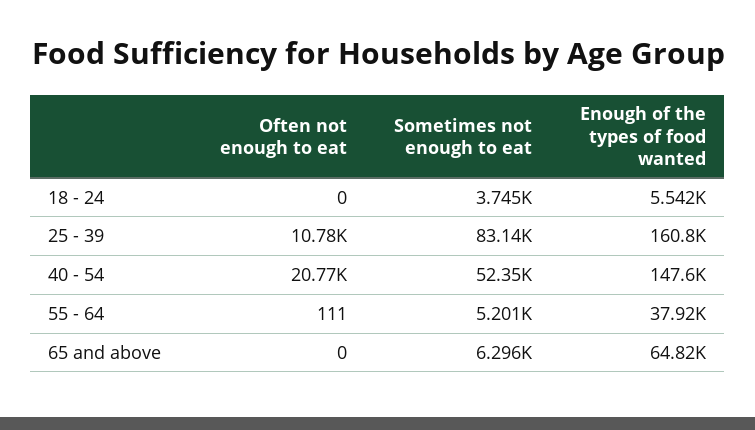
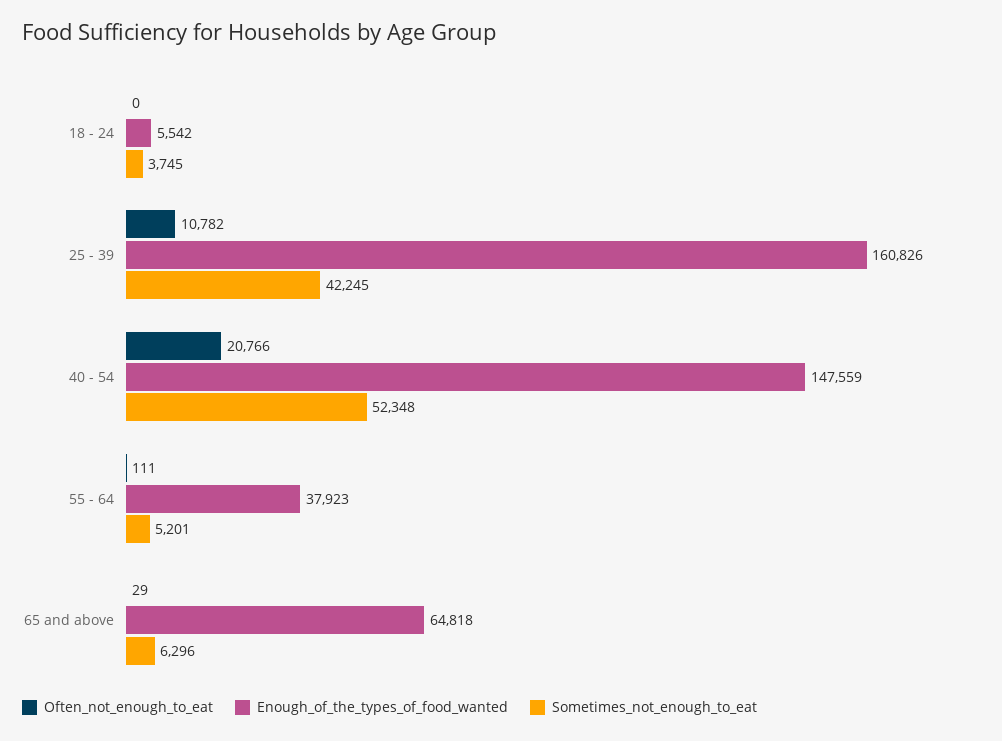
Sometimes not enough to eat, 25 - 39: 83140 -> 42245
Often not enough to eat, 65 and above: 0 -> 29

